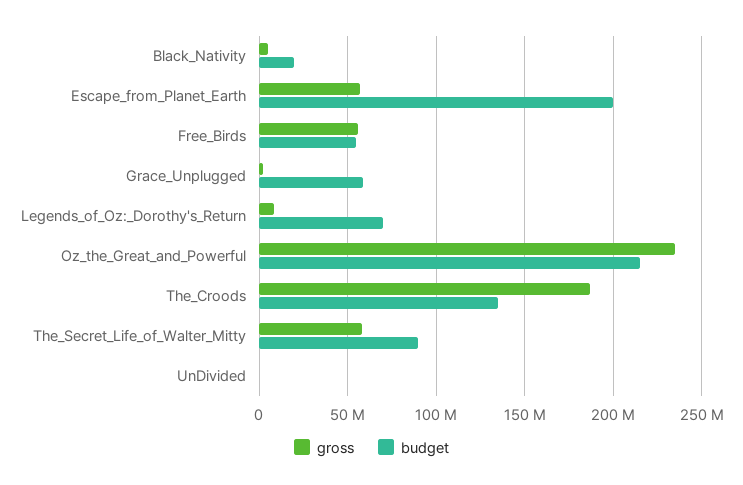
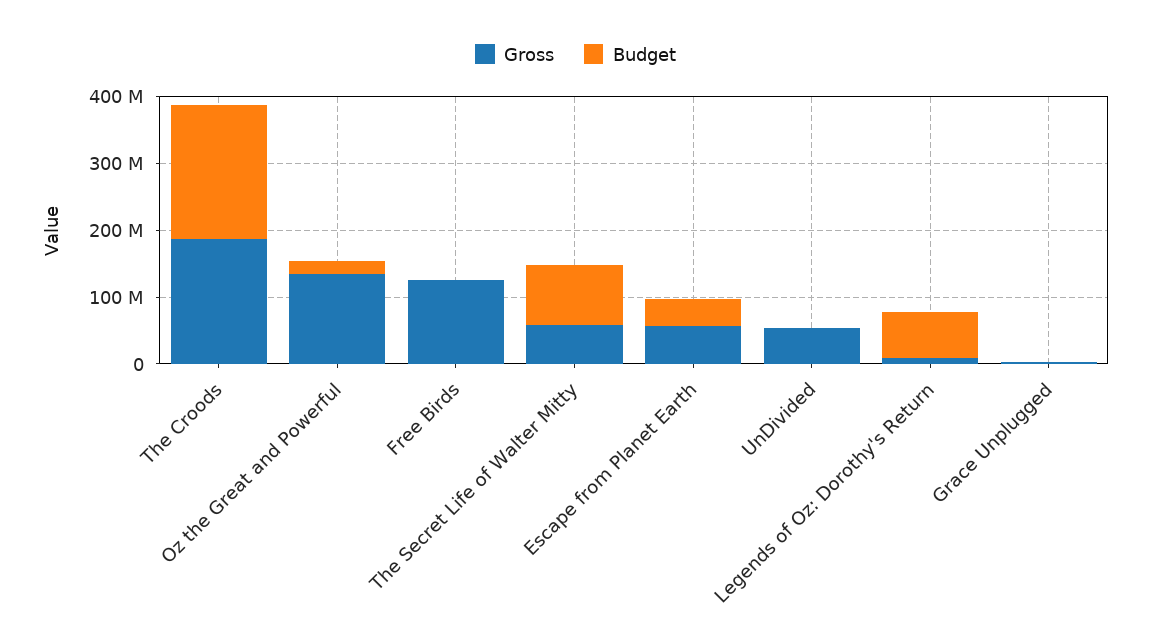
gross, Black_Nativity: 5000000 -> none
budget, Black_Nativity: 20000000 -> none
budget, Escape_from_Planet_Earth: 200000000 -> 40000000
gross, Free_Birds: 55000000 -> 120000000
budget, Free_Birds: 55000000 -> 0
budget, Grace_Unplugged: 60000000 -> 0
gross, Oz_the_Great_and_Powerful: 235000000 -> 140000000
budget, Oz_the_Great_and_Powerful: 215000000 -> 20000000
budget, The_Croods: 135000000 -> 200000000
gross, UnDivided: 0 -> 60000000

